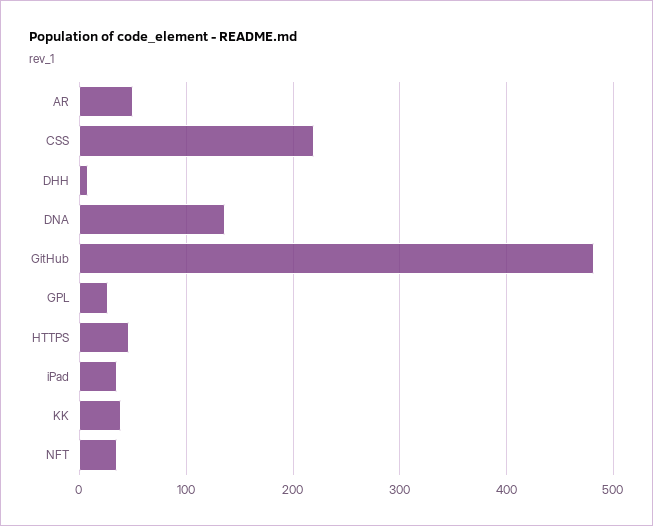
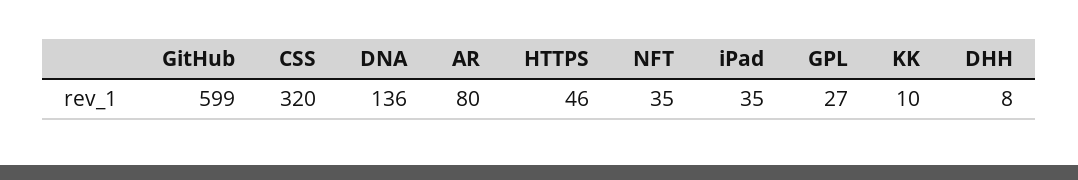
AR: 50 -> 80
CSS: 220 -> 320
GitHub: 480 -> 599
KK: 40 -> 10

